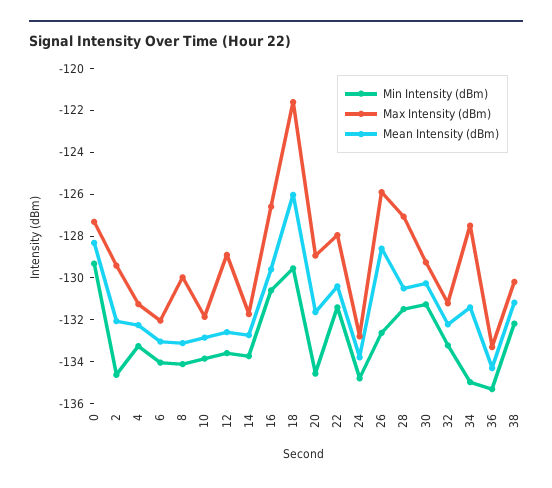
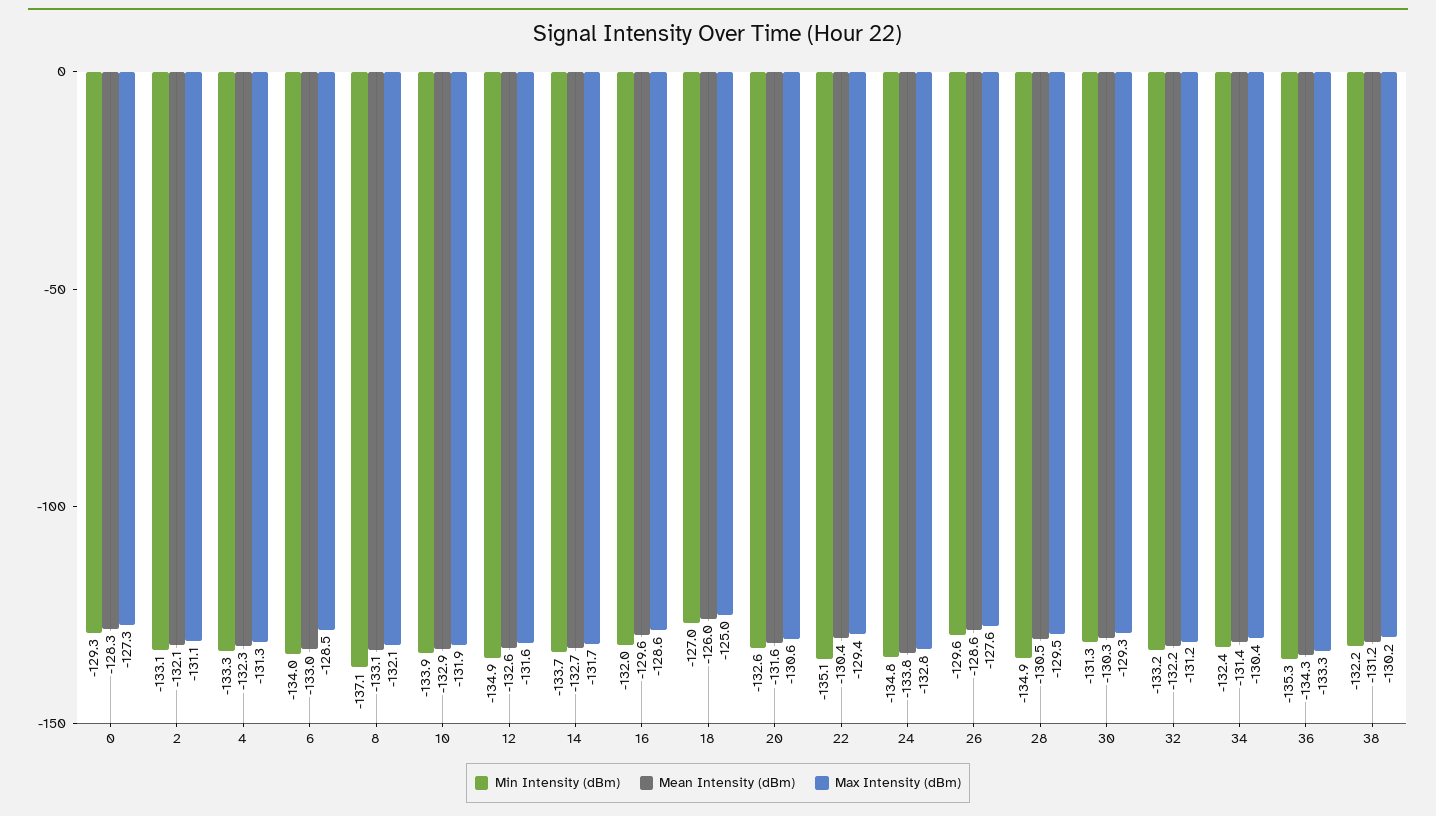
Min Intensity (dBm), 2: -134.5 -> -133.1
Max Intensity (dBm), 2: -129.5 -> -131.1
Max Intensity (dBm), 6: -132 -> -128.5
Min Intensity (dBm), 8: -134 -> -137.1
Max Intensity (dBm), 8: -130 -> -132.1
Min Intensity (dBm), 12: -133.5 -> -134.9
Max Intensity (dBm), 12: -129 -> -131.6
Min Intensity (dBm), 16: -130.5 -> -132
Max Intensity (dBm), 16: -126.5 -> -128.6
Min Intensity (dBm), 18: -129.5 -> -127
Max Intensity (dBm), 18: -121.5 -> -125
Min Intensity (dBm), 20: -134.5 -> -132.6
Max Intensity (dBm), 20: -129 -> -130.6
Min Intensity (dBm), 22: -131.5 -> -135.1
Max Intensity (dBm), 22: -128 -> -129.4
Min Intensity (dBm), 26: -132.5 -> -129.6
Max Intensity (dBm), 26: -126 -> -127.6
Min Intensity (dBm), 28: -131.5 -> -134.9
Max Intensity (dBm), 28: -127 -> -129.5
Min Intensity (dBm), 34: -135 -> -132.4
Max Intensity (dBm), 34: -127.5 -> -130.4

